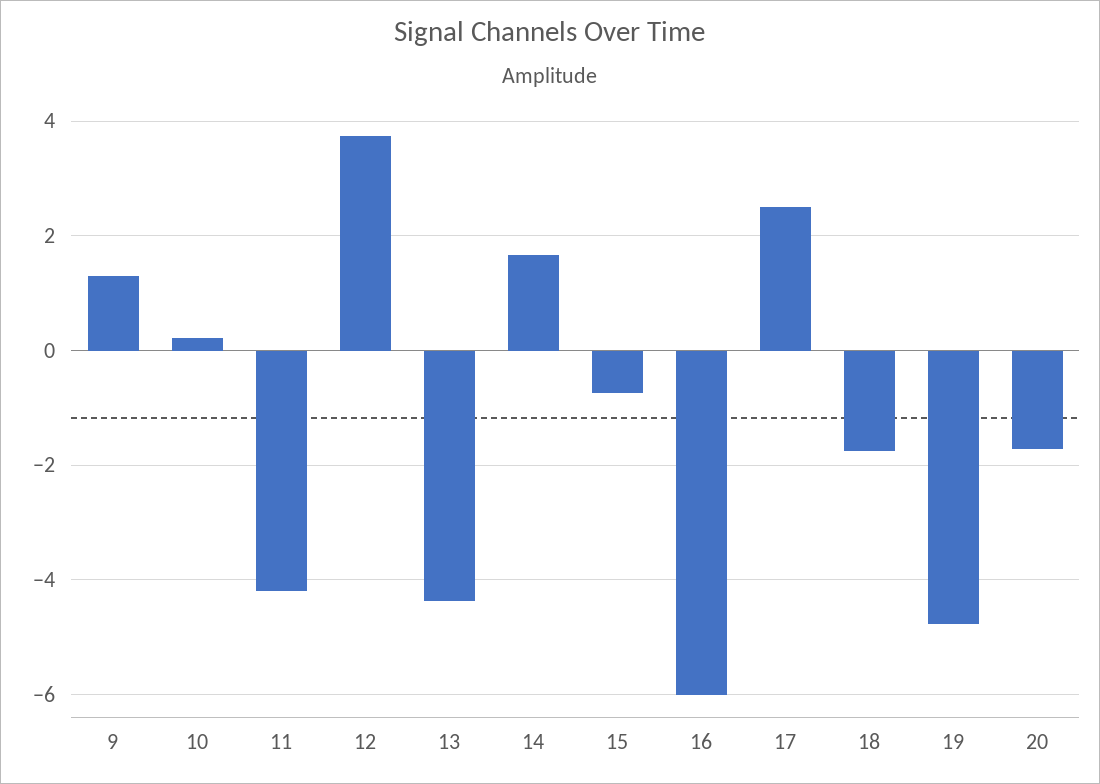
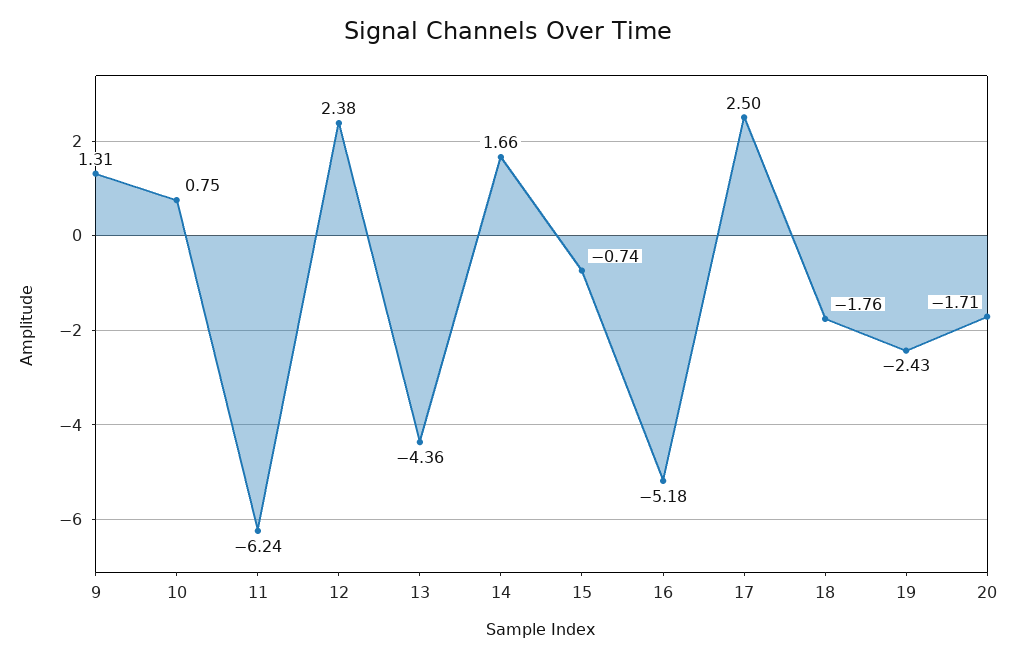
10: 0.2 -> 0.75
11: -4.2 -> -6.24
12: 3.8 -> 2.38
16: -6 -> -5.18
19: -4.8 -> -2.43

